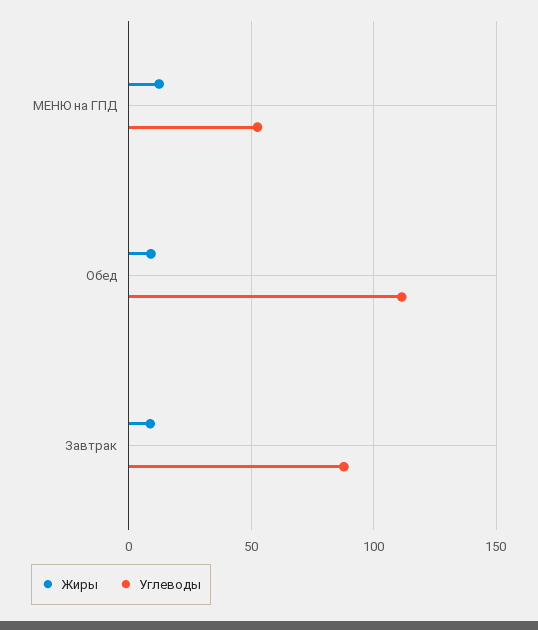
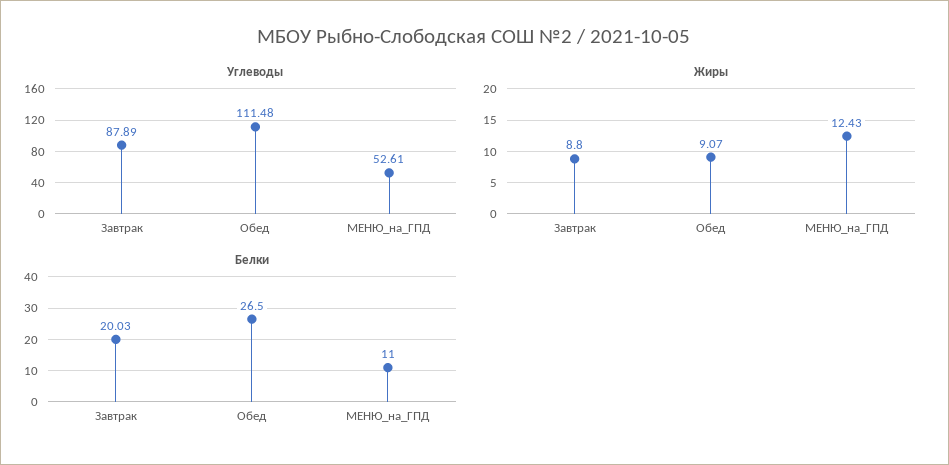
Белки, Завтрак: none -> 20.03
Белки, Обед: none -> 26.5
Белки, МЕНЮ на ГПД: none -> 11

